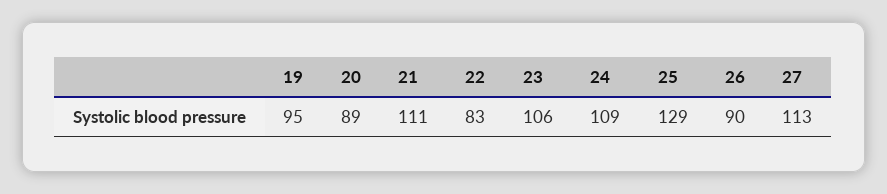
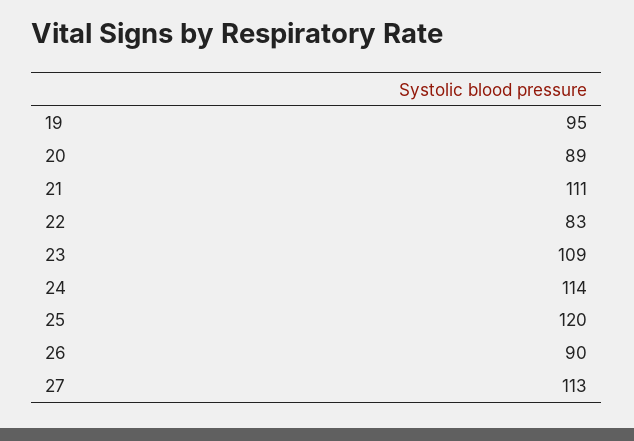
23: 106 -> 109
24: 109 -> 114
25: 129 -> 120

